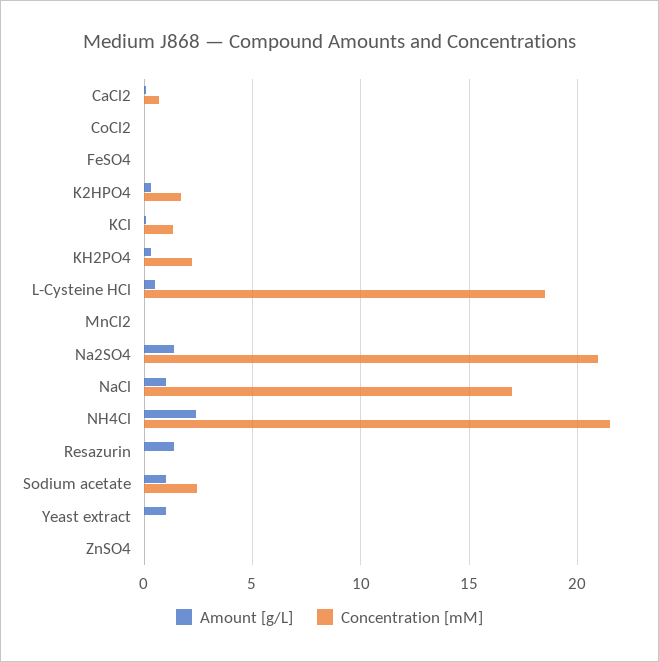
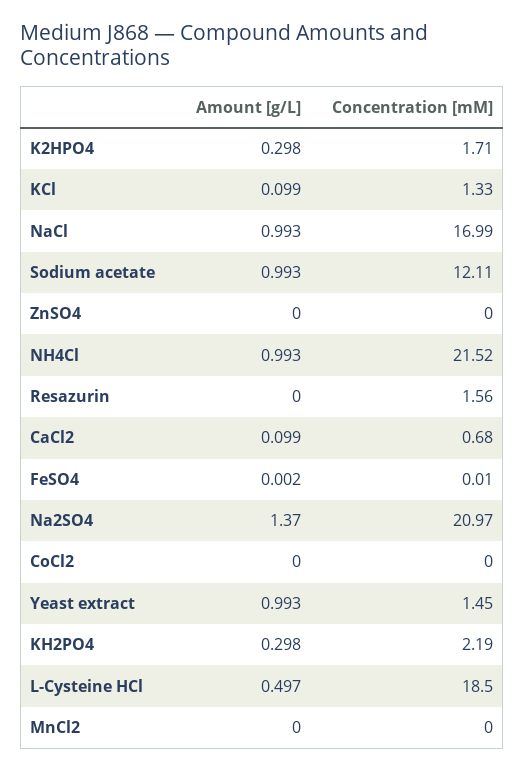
Amount [g/L], NH4Cl: 2.5 -> 0.993
Amount [g/L], Resazurin: 1.5 -> 0
Concentration [mM], Resazurin: 0 -> 1.56
Concentration [mM], Sodium acetate: 2.5 -> 12.11
Concentration [mM], Yeast extract: 0 -> 1.45

